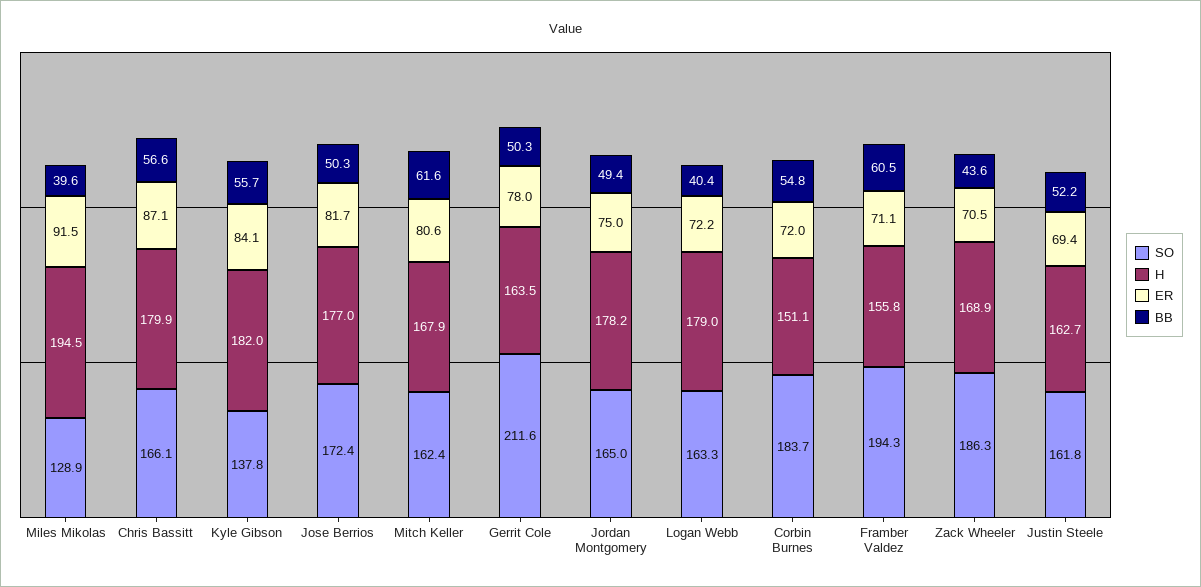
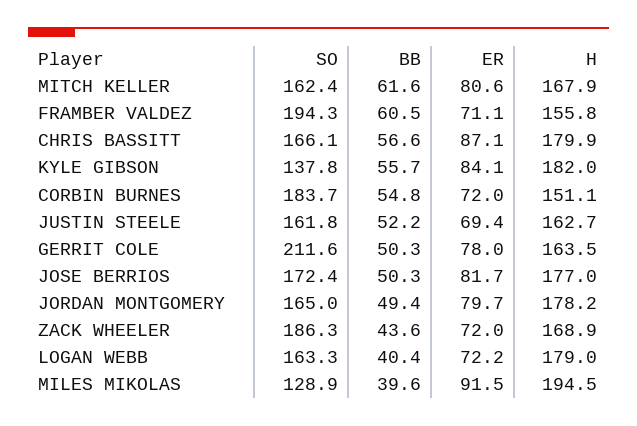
ER, Jordan Montgomery: 75 -> 79.7
ER, Zack Wheeler: 70.5 -> 72

